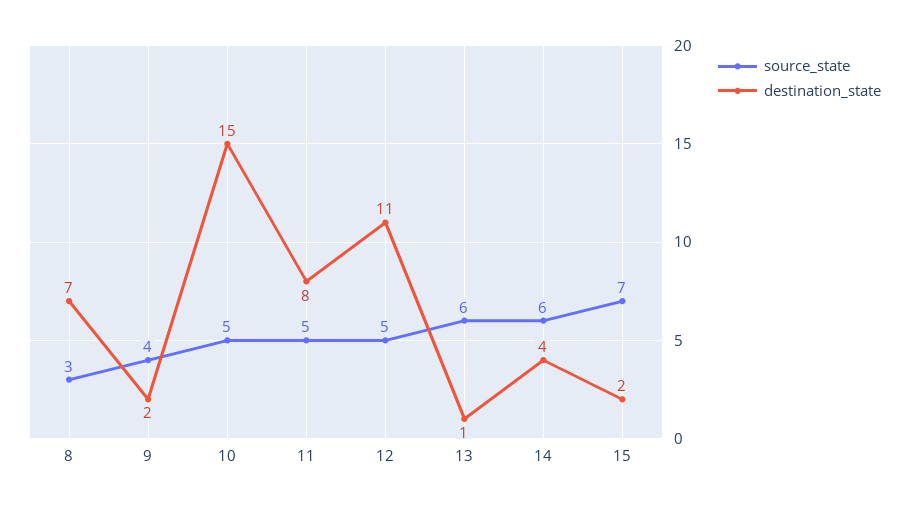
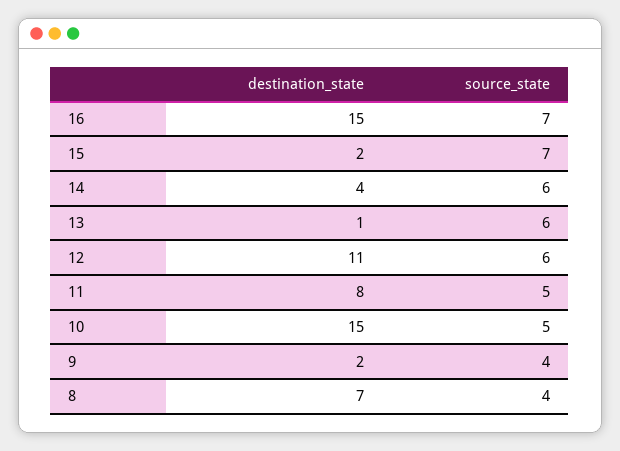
source_state, 8: 3 -> 4
source_state, 12: 5 -> 6
destination_state, 16: none -> 15
source_state, 16: none -> 7

